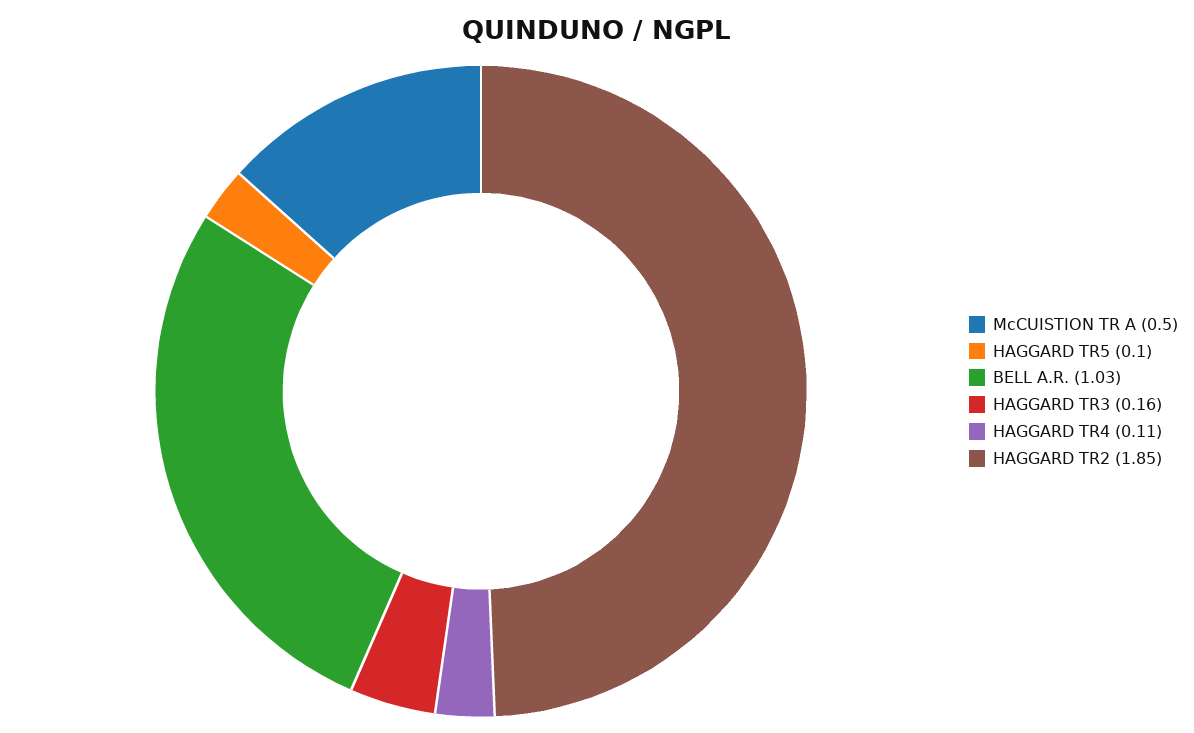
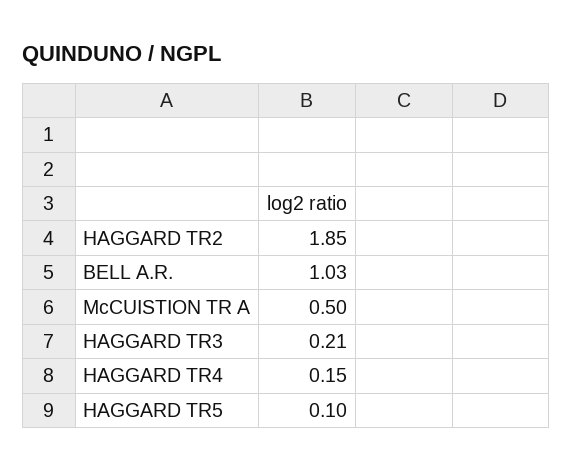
HAGGARD TR3: 0.16 -> 0.21
HAGGARD TR4: 0.11 -> 0.15

